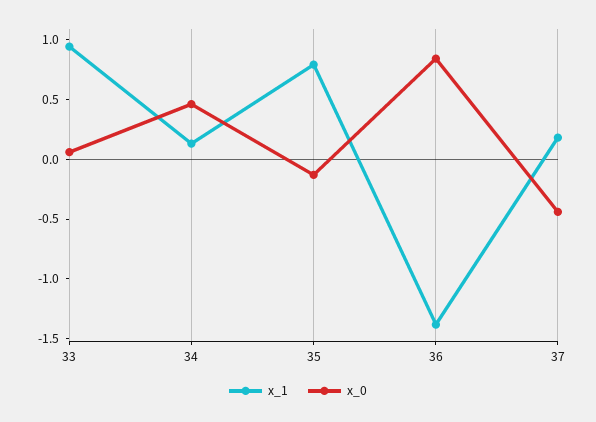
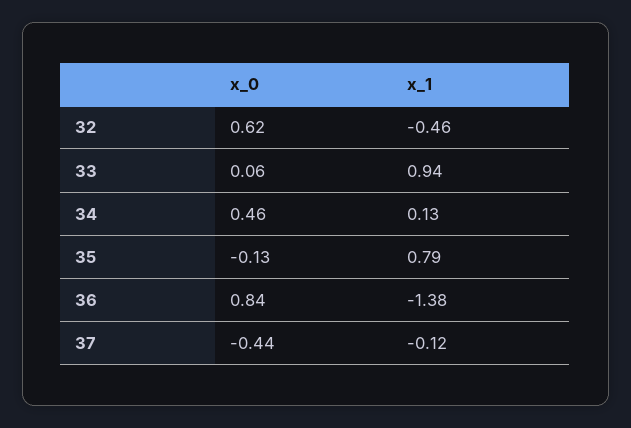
x_1, 37: 0.2 -> -0.12
x_0, 32: none -> 0.62
x_1, 32: none -> -0.46

